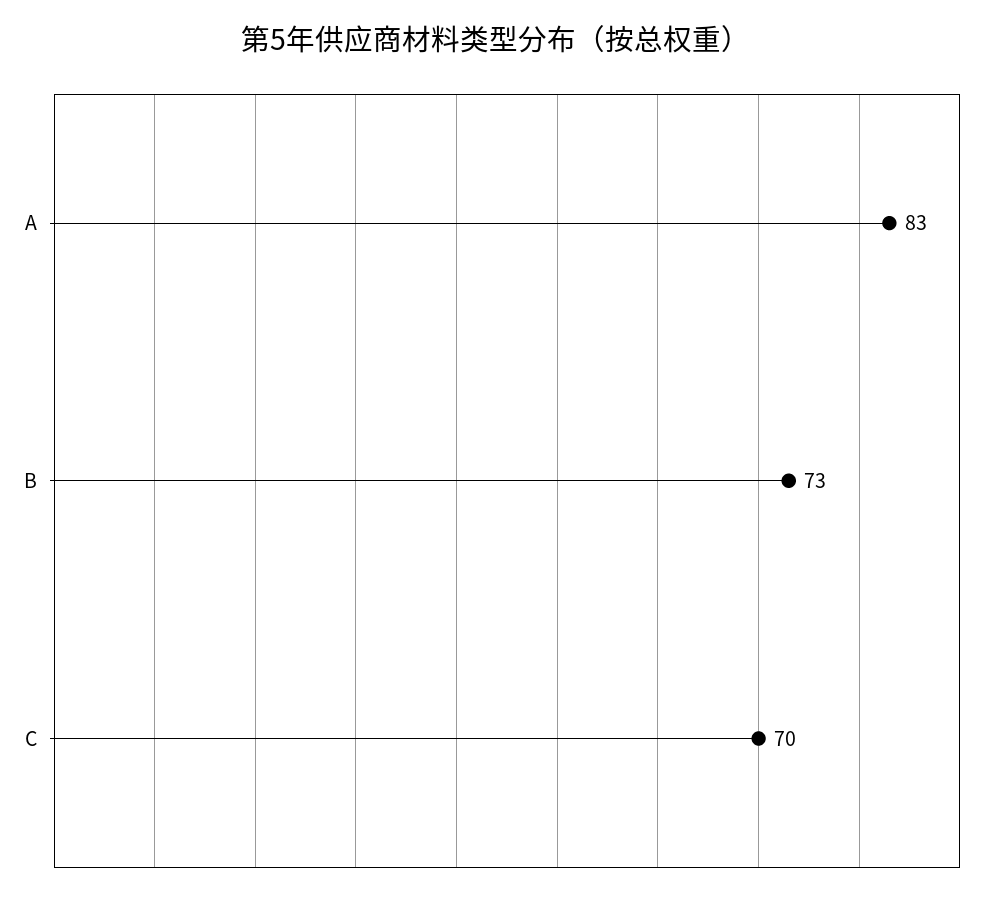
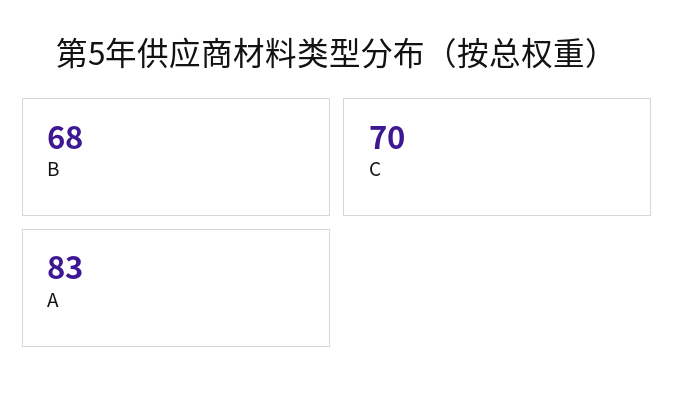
B: 73 -> 68

